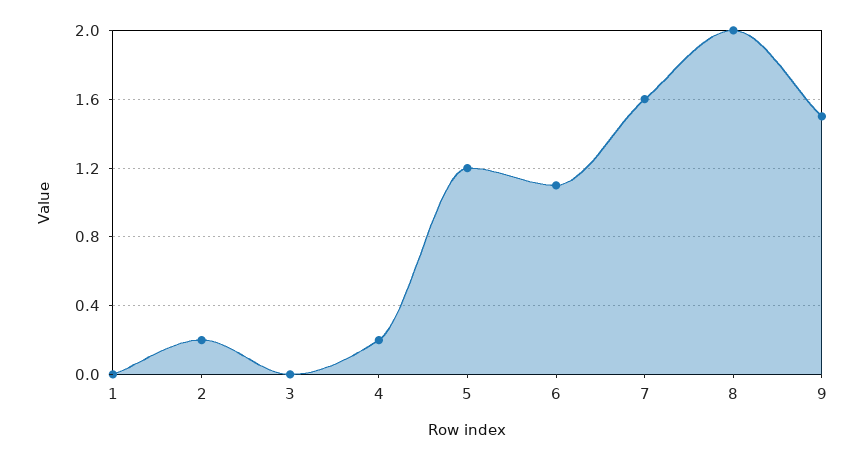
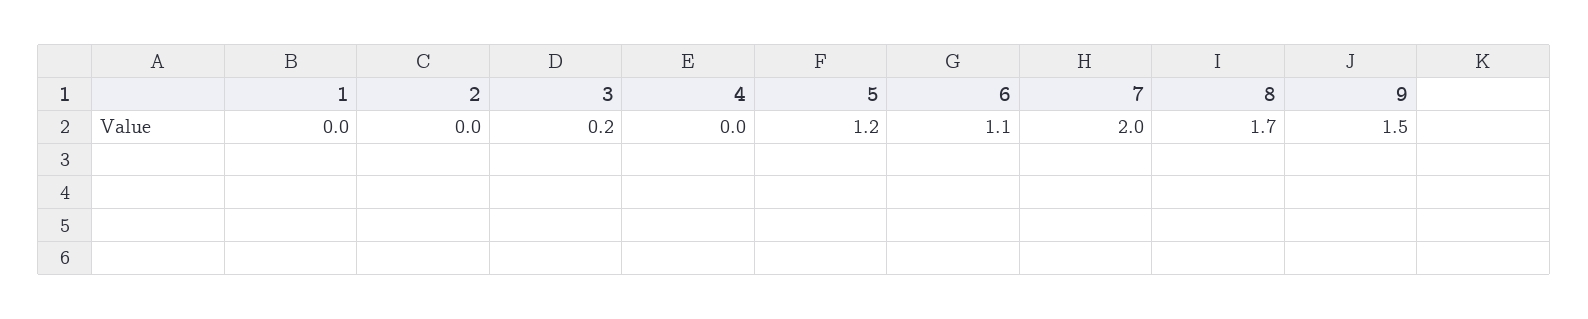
2: 0.2 -> 0
3: 0 -> 0.2
4: 0.2 -> 0
7: 1.6 -> 2
8: 2 -> 1.7

